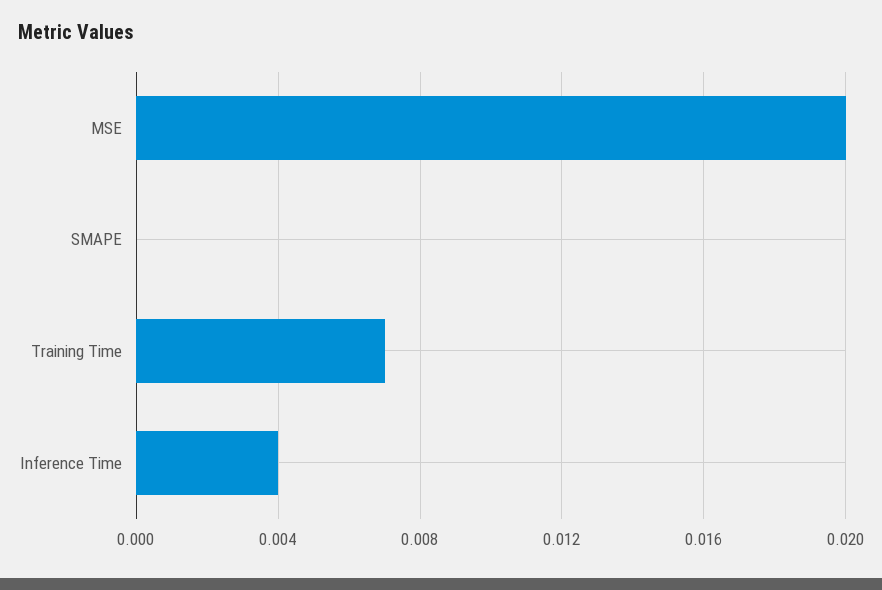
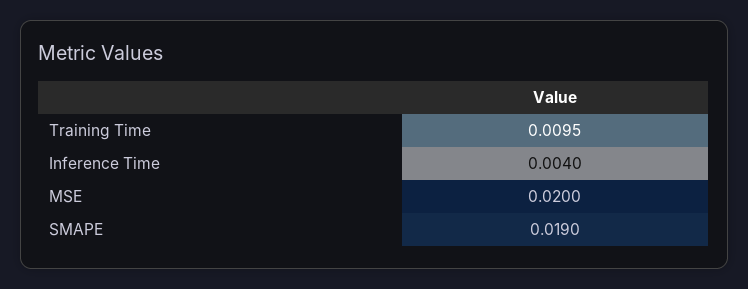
SMAPE: 0 -> 0.019
Training Time: 0.007 -> 0.0095

